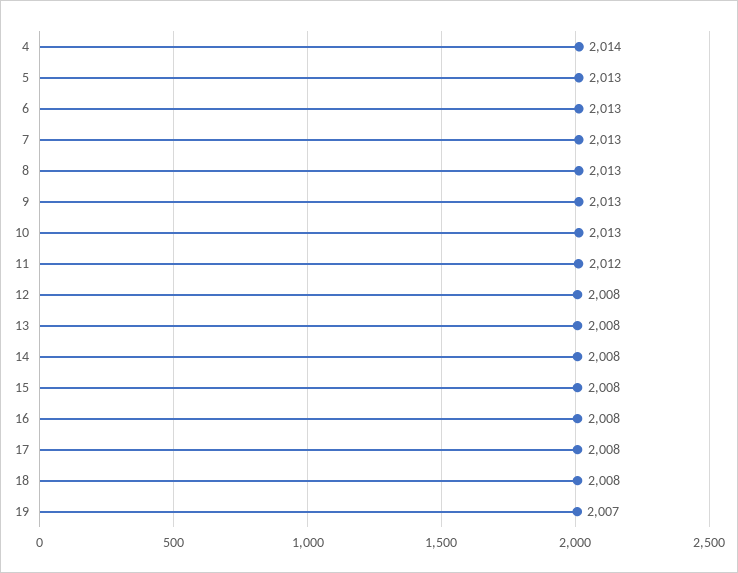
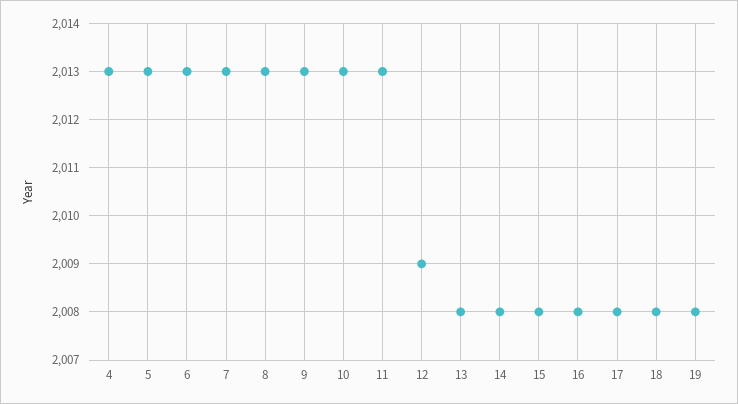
4: 2014 -> 2013
11: 2012 -> 2013
12: 2008 -> 2009
19: 2007 -> 2008

